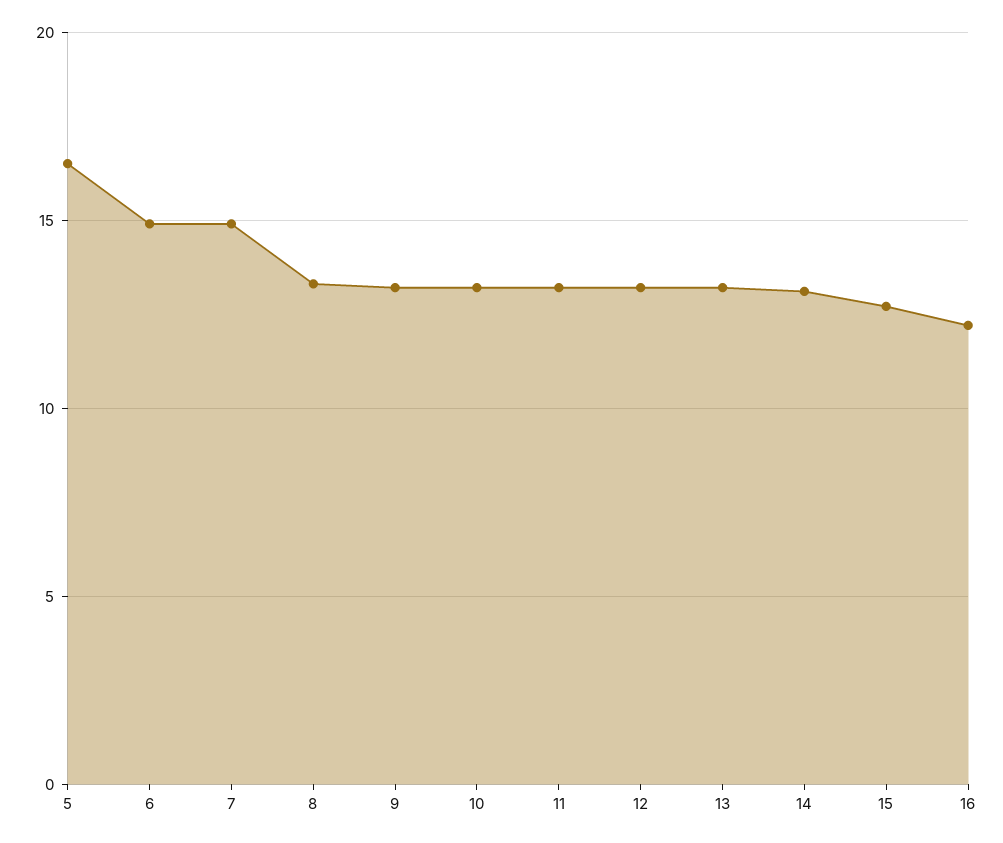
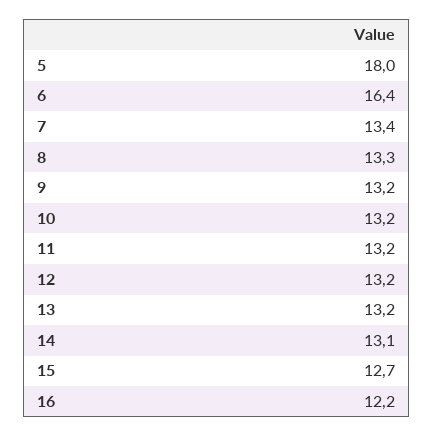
5: 16.5 -> 18
6: 15 -> 16.4
7: 15 -> 13.4

